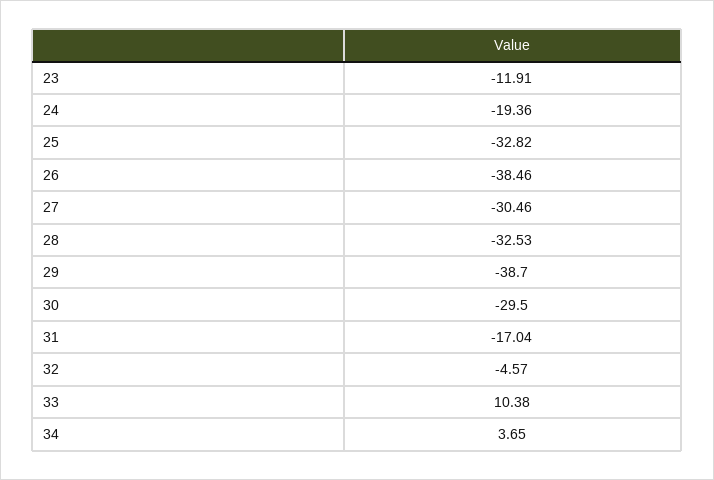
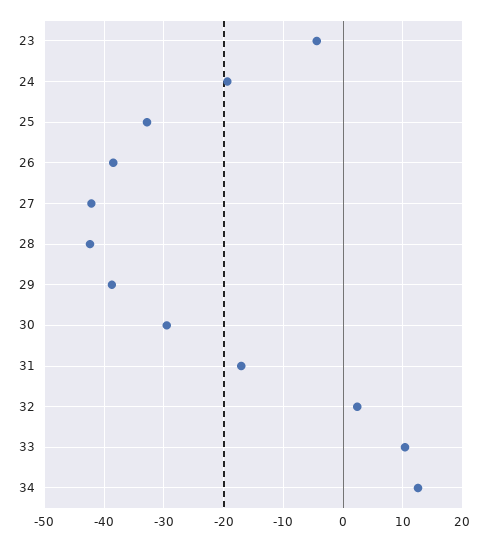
23: -11.91 -> -4
27: -30.46 -> -42
28: -32.53 -> -42
32: -4.57 -> 2
34: 3.65 -> 12

